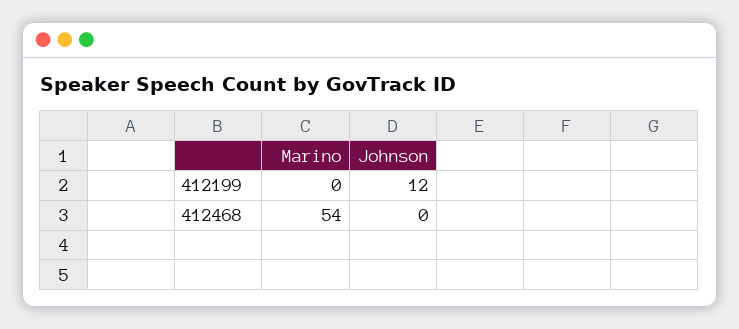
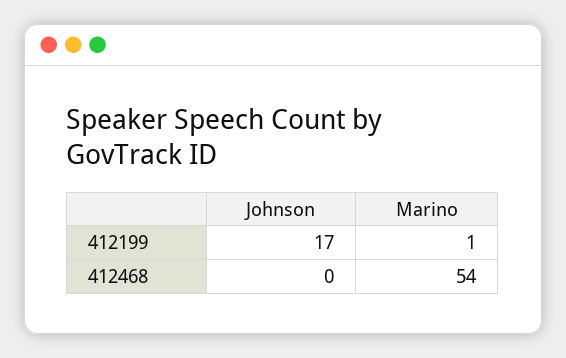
Marino, 412199: 0 -> 1
Johnson, 412199: 12 -> 17

